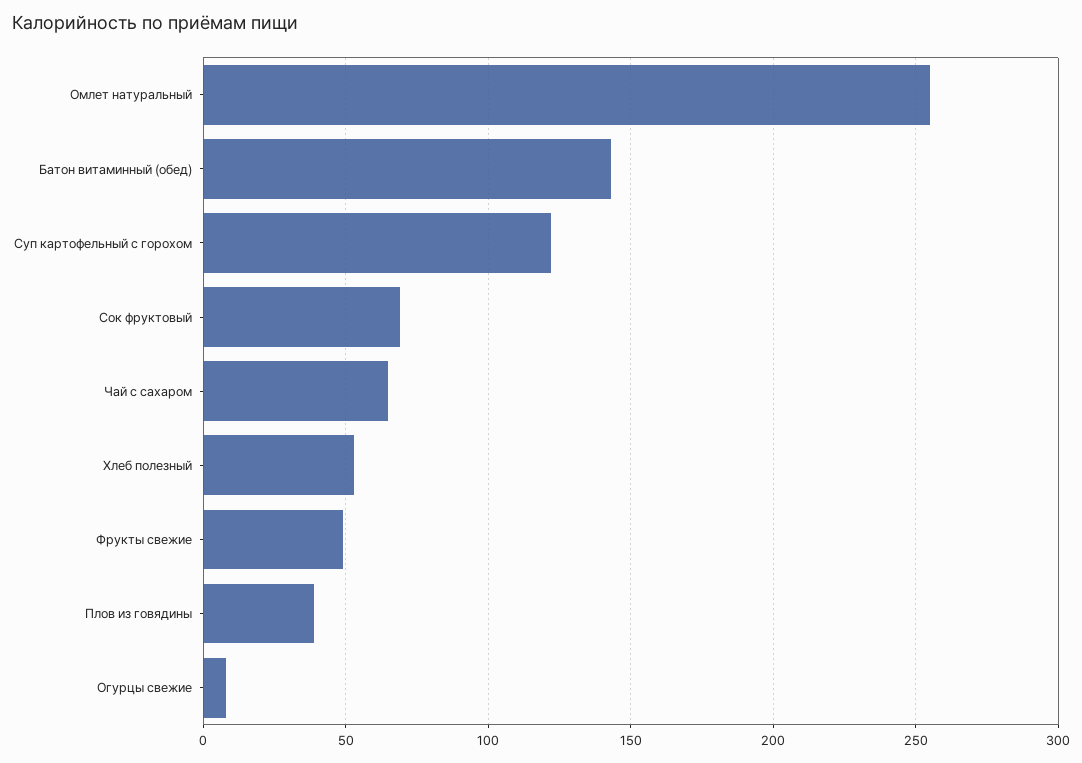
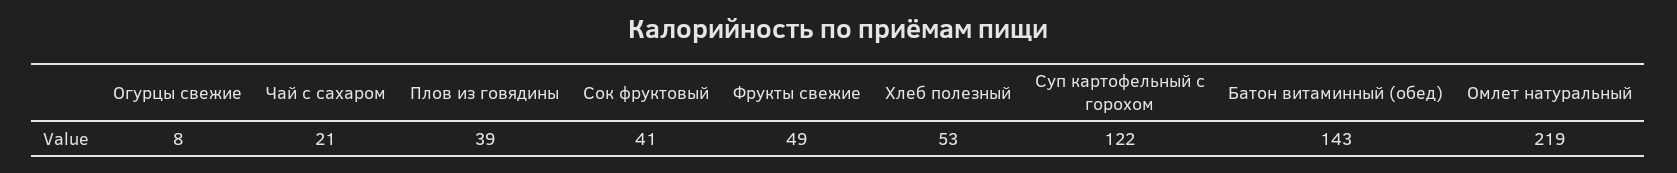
Омлет натуральный: 255 -> 219
Сок фруктовый: 70 -> 41
Чай с сахаром: 65 -> 21

